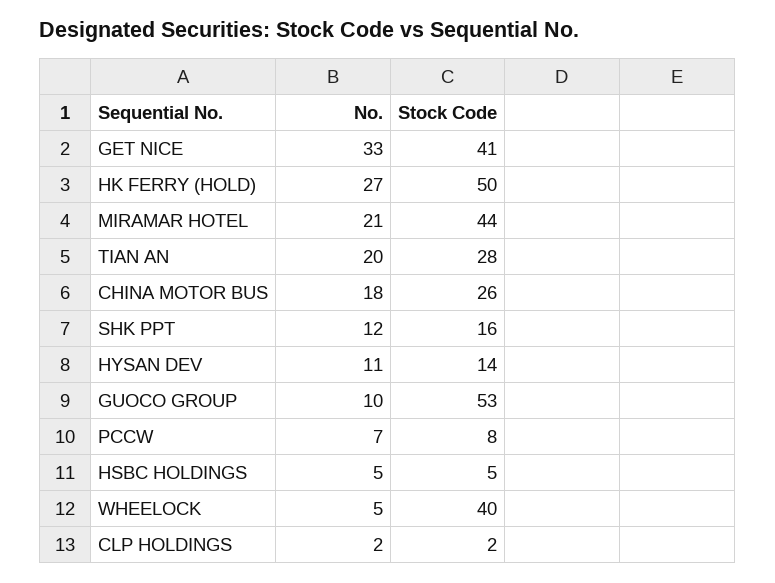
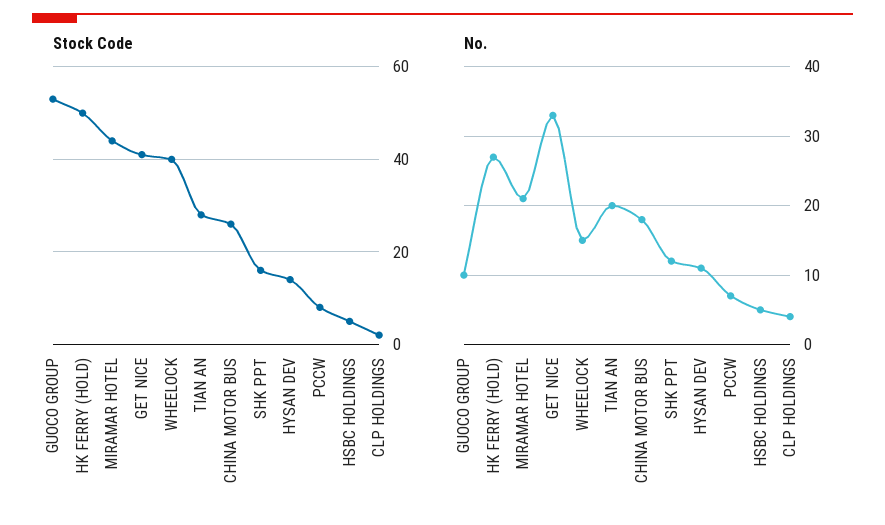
No., WHEELOCK: 5 -> 15
No., CLP HOLDINGS: 2 -> 4

